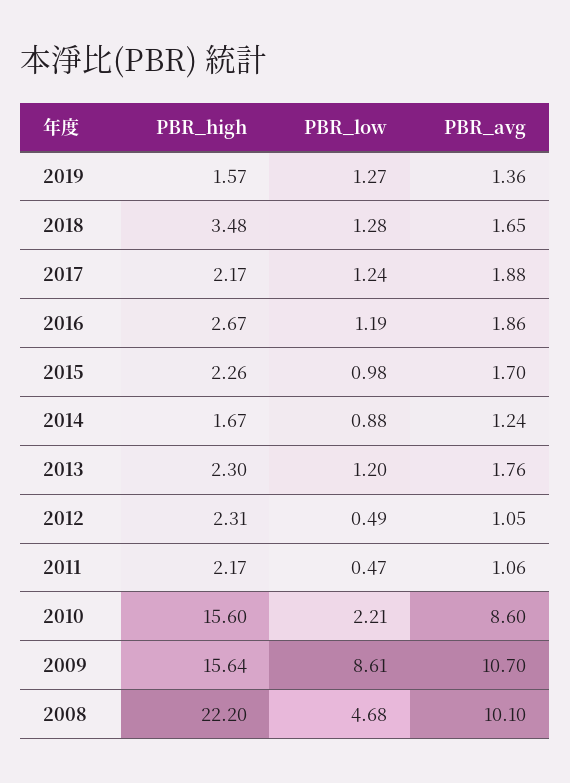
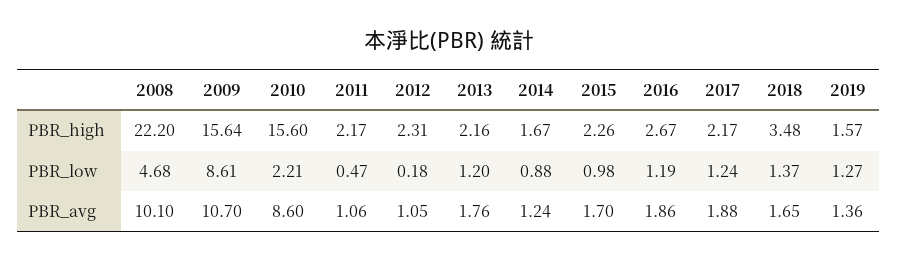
PBR_low, 2018: 1.28 -> 1.37
PBR_high, 2013: 2.3 -> 2.16
PBR_low, 2012: 0.49 -> 0.18

